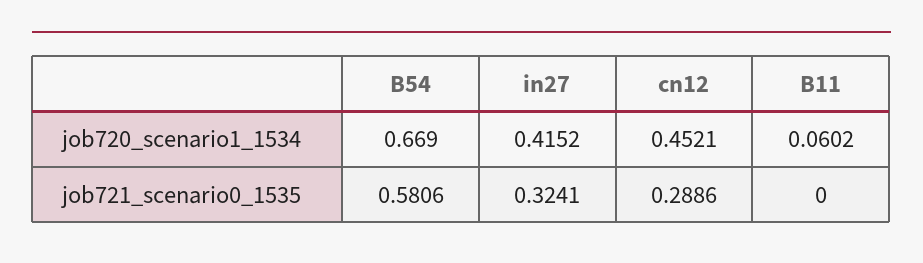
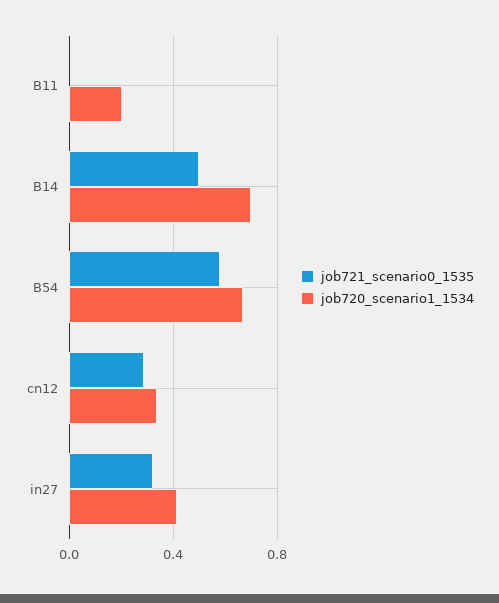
job720_scenario1_1534, cn12: 0.4521 -> 0.35
job720_scenario1_1534, B11: 0.0602 -> 0.2
job721_scenario0_1535, B14: none -> 0.5
job720_scenario1_1534, B14: none -> 0.7

